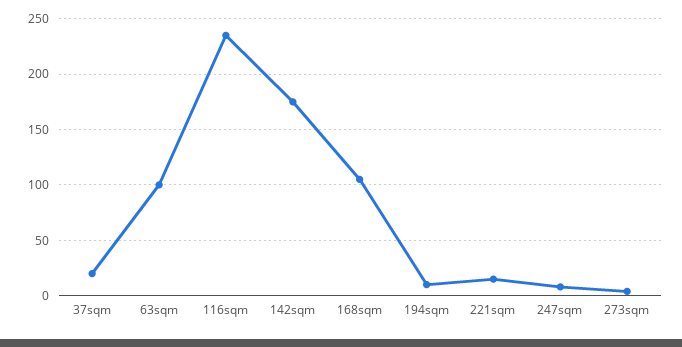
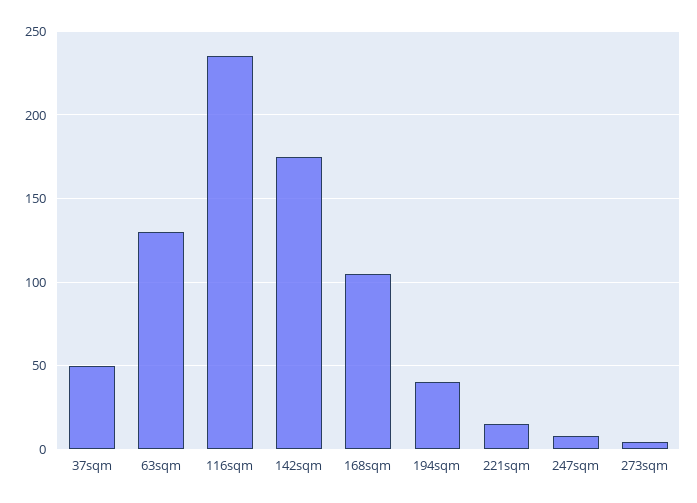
37sqm: 20 -> 50
63sqm: 100 -> 130
194sqm: 10 -> 40

